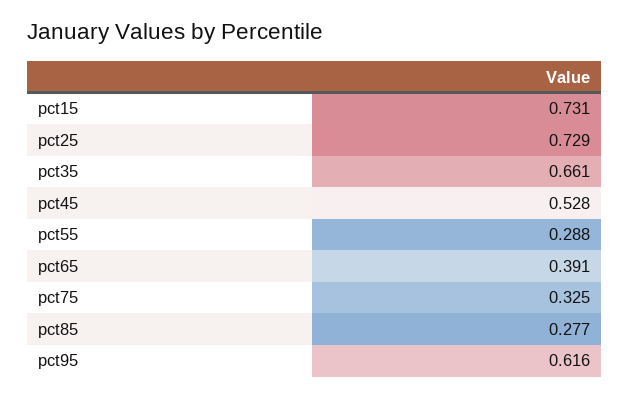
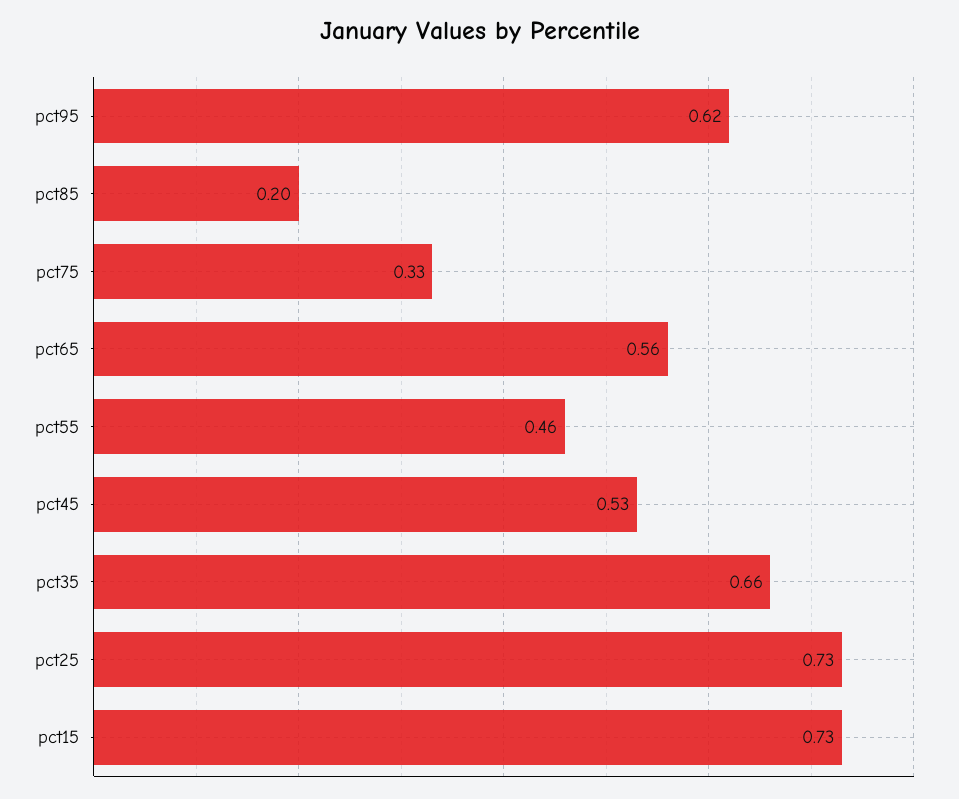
pct55: 0.288 -> 0.46
pct65: 0.391 -> 0.56
pct85: 0.277 -> 0.2

